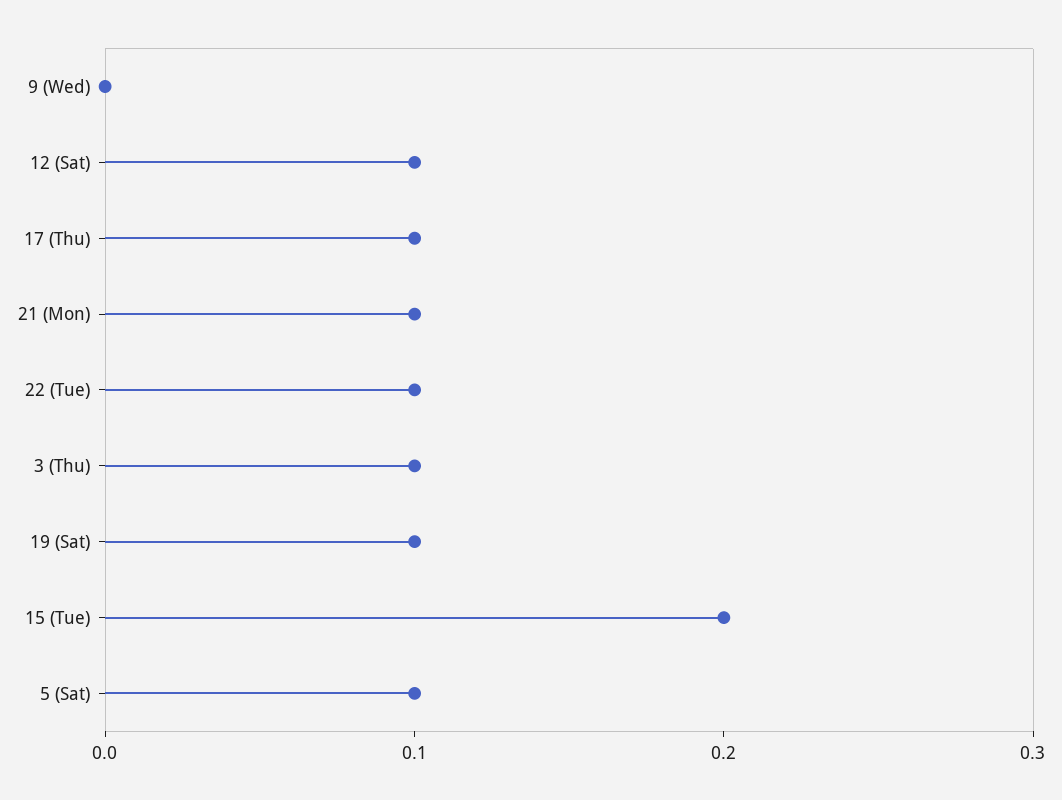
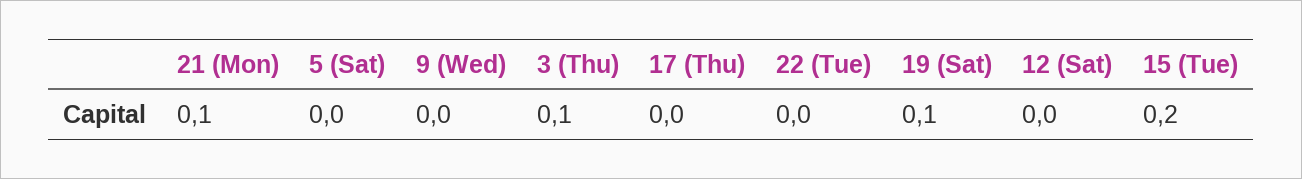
12 (Sat): 0.1 -> 0
17 (Thu): 0.1 -> 0
22 (Tue): 0.1 -> 0
5 (Sat): 0.1 -> 0

